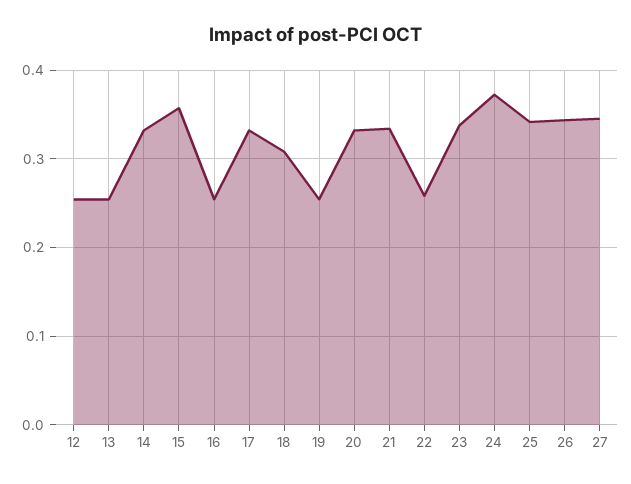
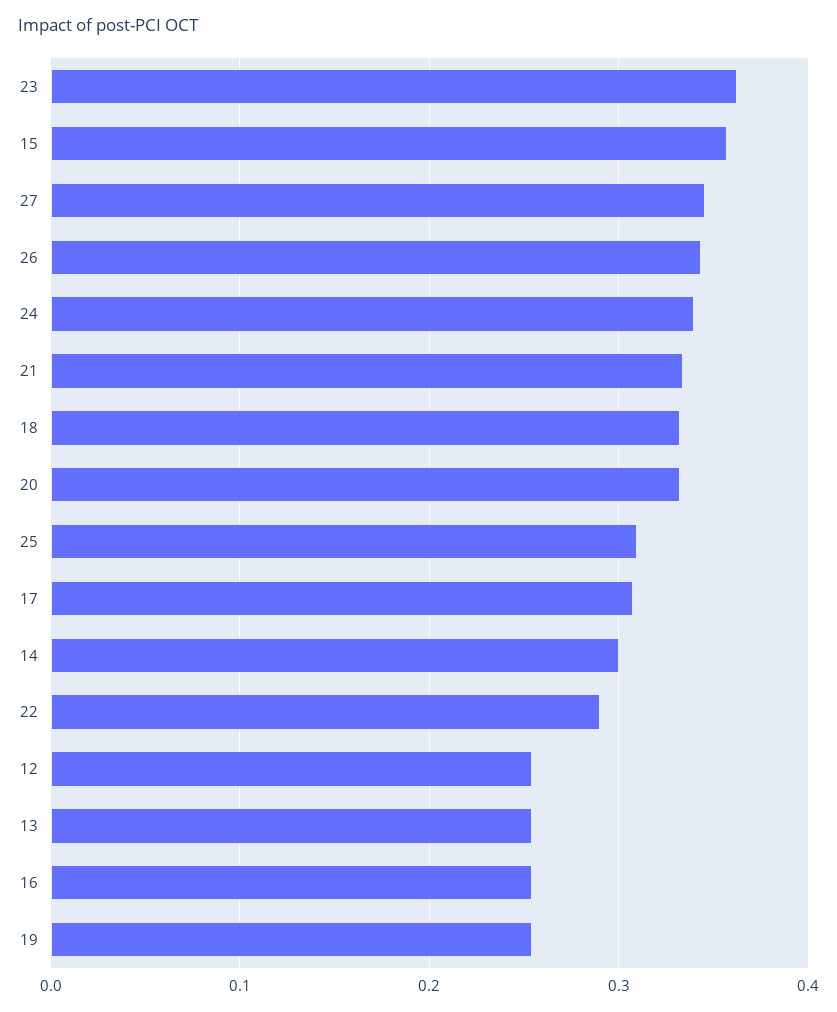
14: 0.33 -> 0.3
17: 0.33 -> 0.31
18: 0.31 -> 0.33
22: 0.26 -> 0.29
23: 0.34 -> 0.36
24: 0.37 -> 0.34
25: 0.34 -> 0.31

